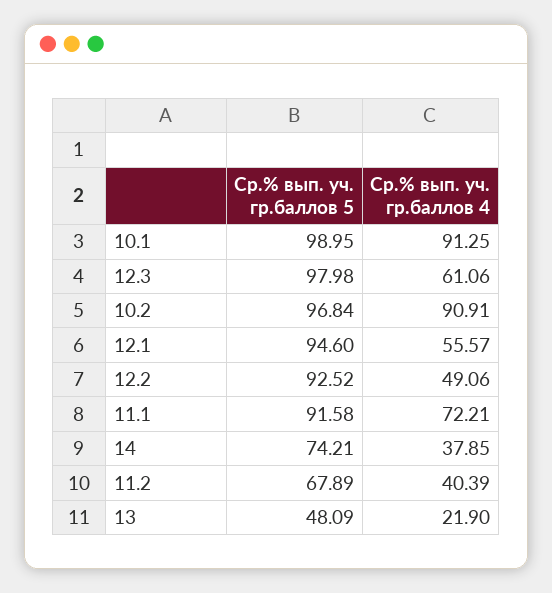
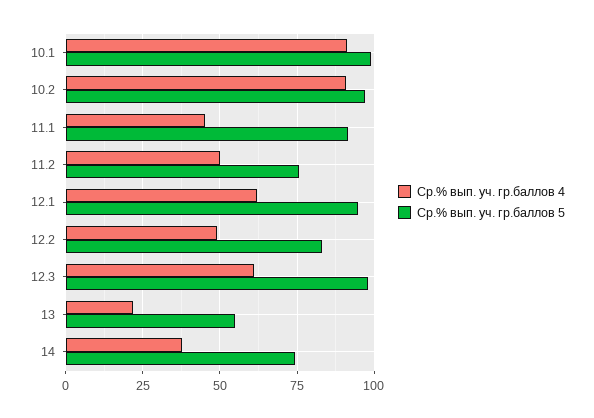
Ср.% вып. уч. гр.баллов 4, 12.1: 55.57 -> 62.5
Ср.% вып. уч. гр.баллов 5, 12.2: 92.52 -> 82.5
Ср.% вып. уч. гр.баллов 4, 11.1: 72.21 -> 45
Ср.% вып. уч. гр.баллов 5, 11.2: 67.89 -> 75
Ср.% вып. уч. гр.баллов 4, 11.2: 40.39 -> 50
Ср.% вып. уч. гр.баллов 5, 13: 48.09 -> 55

